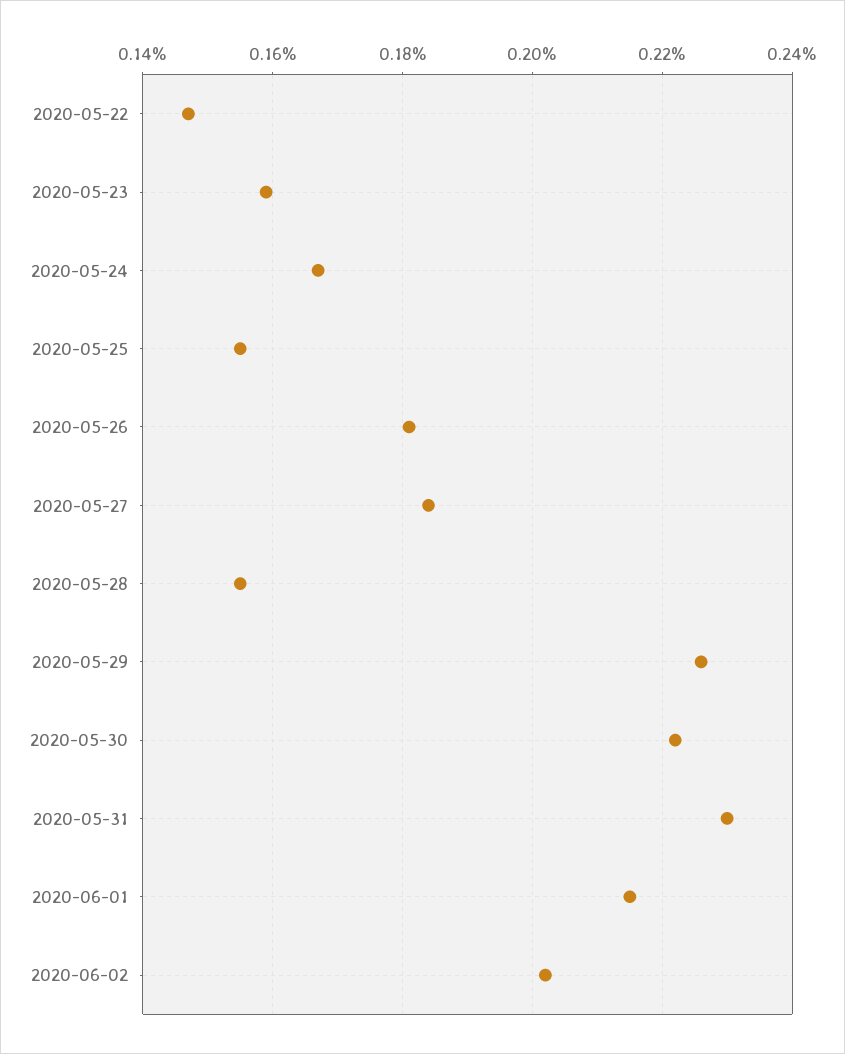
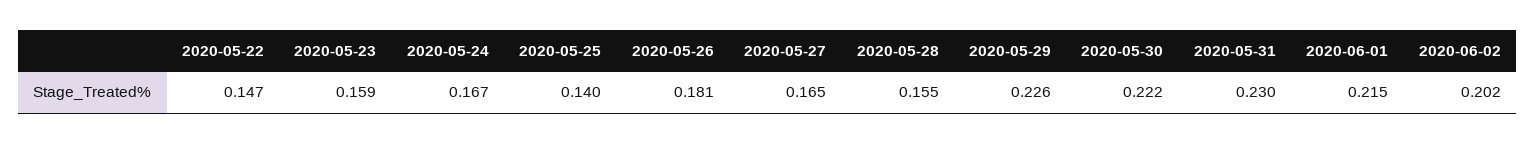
2020-05-25: 0.155 -> 0.14
2020-05-27: 0.185 -> 0.165

